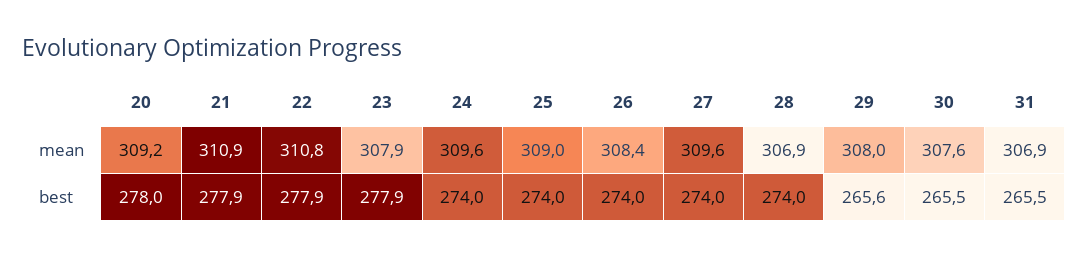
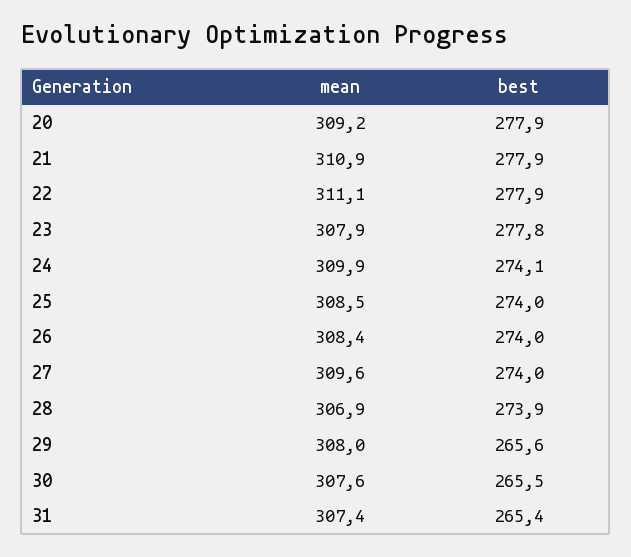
22, mean: 310.8 -> 311.1
24, mean: 309.6 -> 309.9
25, mean: 309 -> 308.5
31, mean: 306.9 -> 307.4
20, best: 278 -> 277.9
23, best: 277.9 -> 277.8
24, best: 274 -> 274.1
28, best: 274 -> 273.9
31, best: 265.5 -> 265.4

